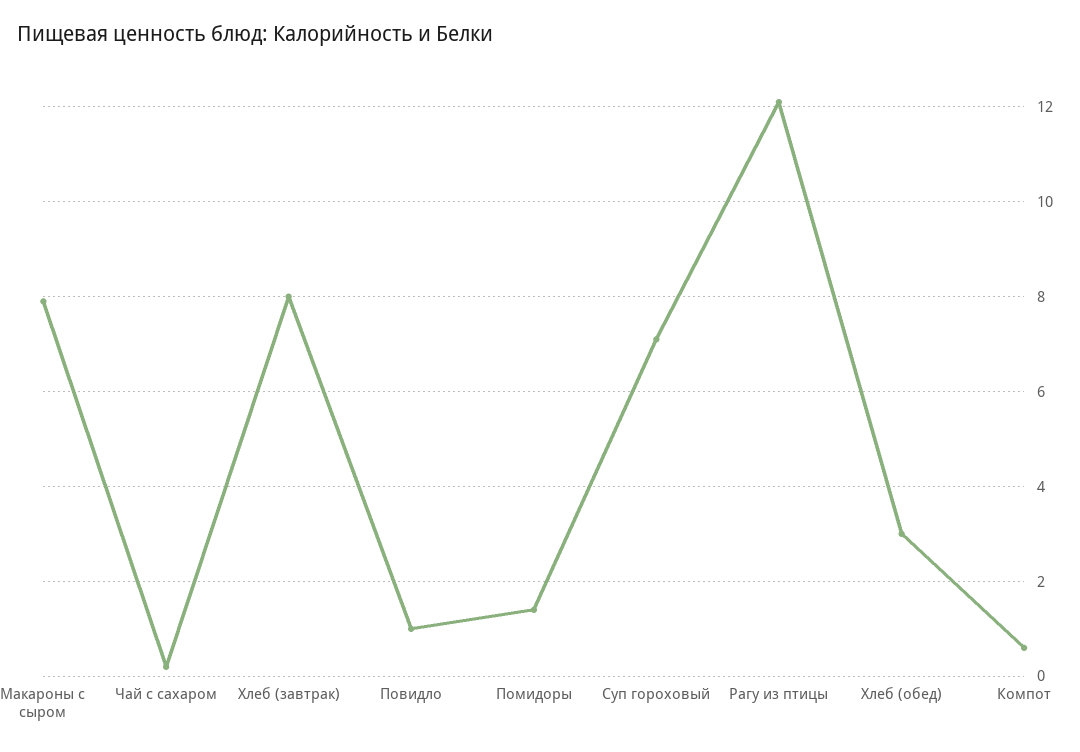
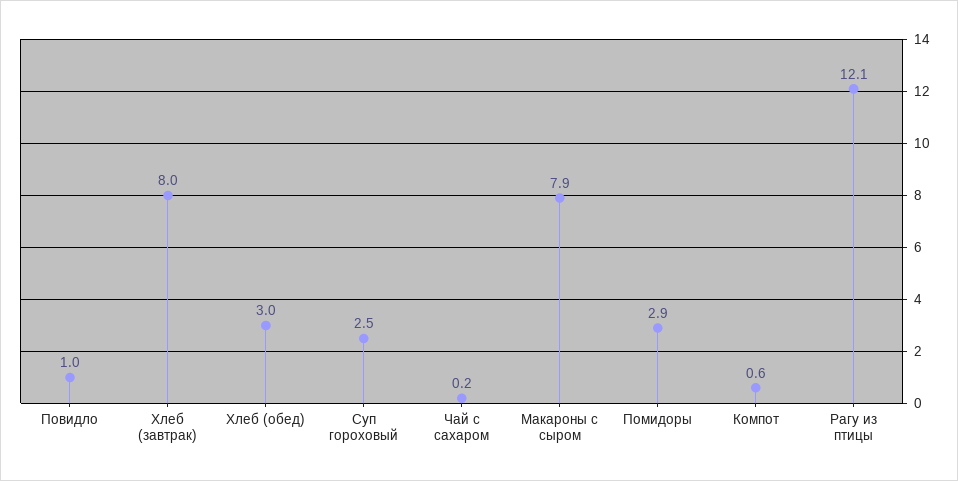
Помидоры: 1.5 -> 2.9
Суп гороховый: 7 -> 2.5

